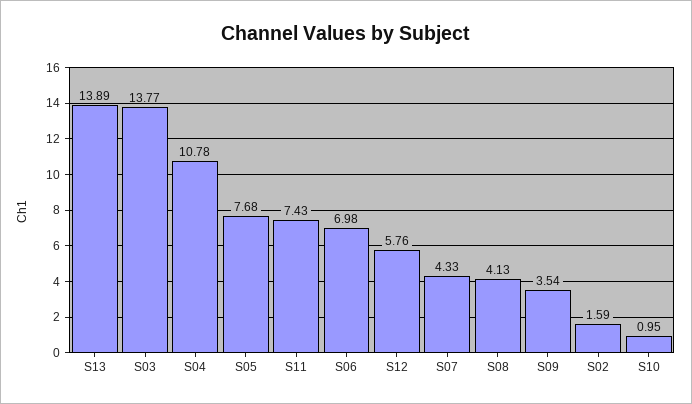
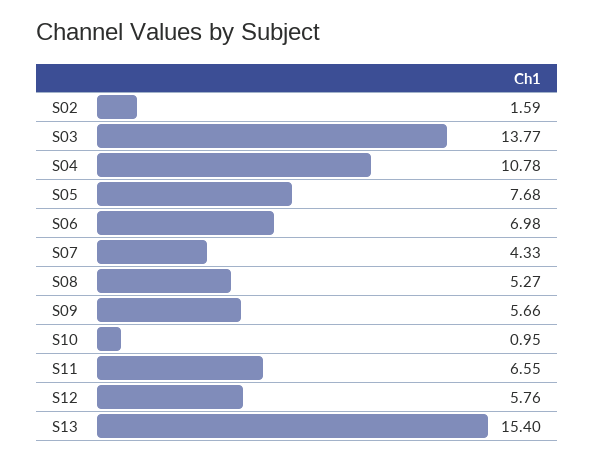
S13: 13.89 -> 15.4
S11: 7.43 -> 6.55
S08: 4.13 -> 5.27
S09: 3.54 -> 5.66

